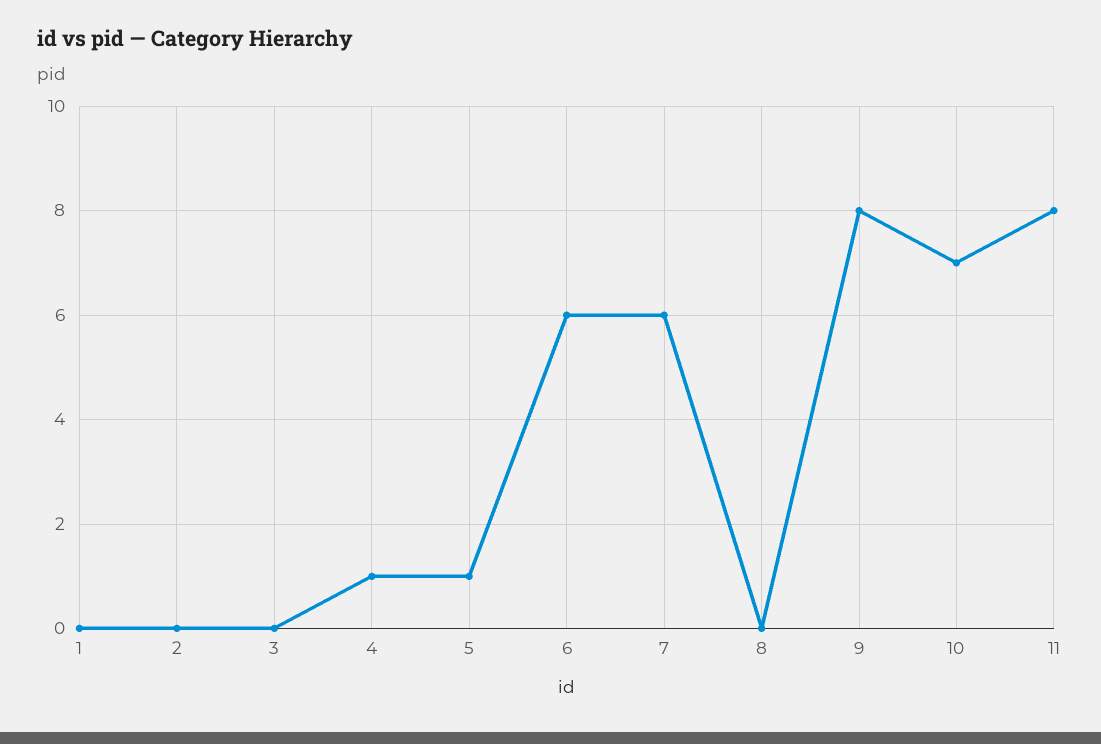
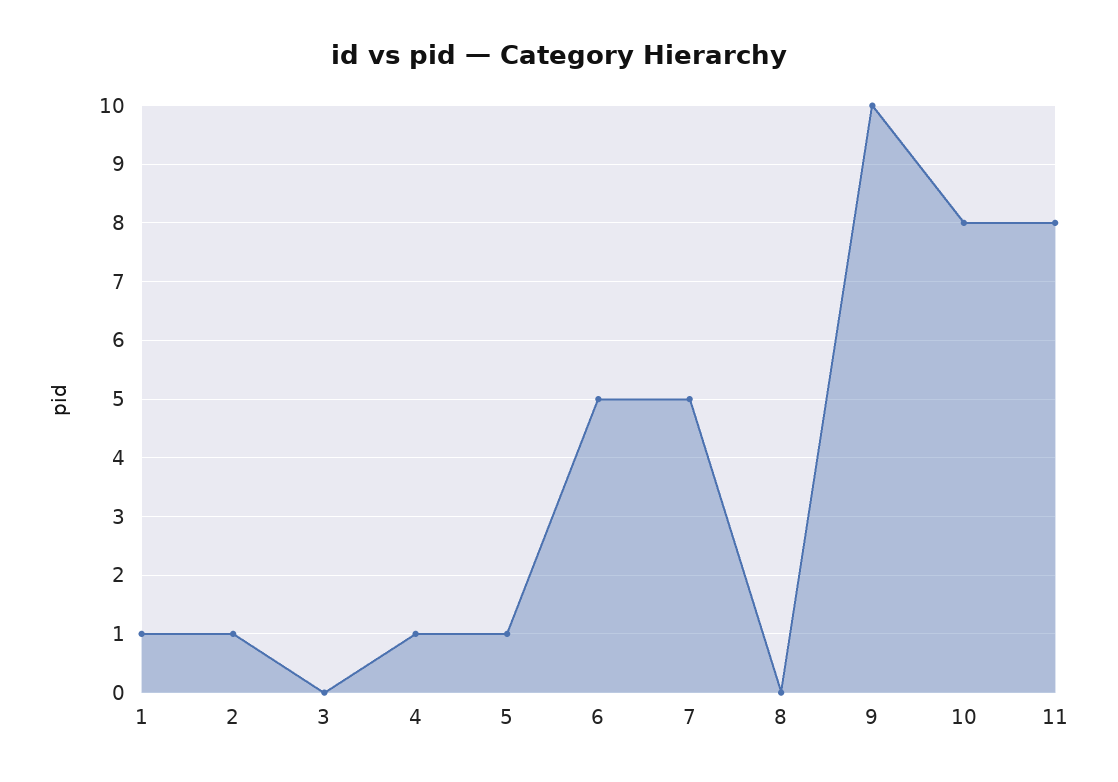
1: 0 -> 1
2: 0 -> 1
6: 6 -> 5
7: 6 -> 5
9: 8 -> 10
10: 7 -> 8

